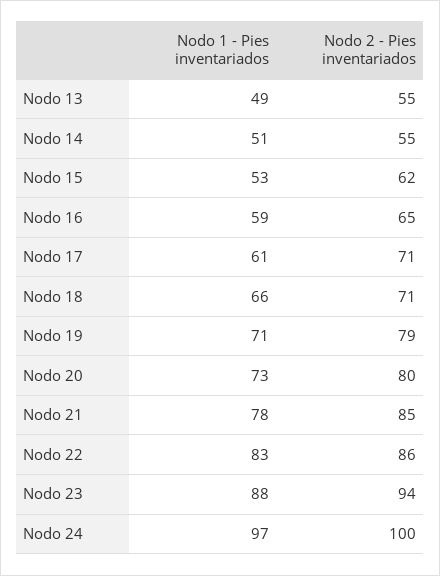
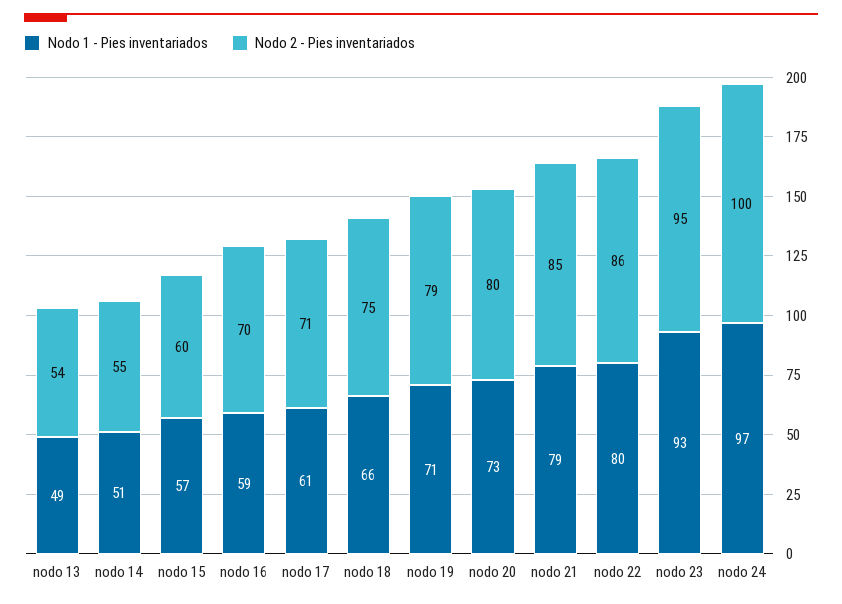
Nodo 2 - Pies inventariados, Nodo 13: 55 -> 54
Nodo 1 - Pies inventariados, Nodo 15: 53 -> 57
Nodo 2 - Pies inventariados, Nodo 15: 62 -> 60
Nodo 2 - Pies inventariados, Nodo 16: 65 -> 70
Nodo 2 - Pies inventariados, Nodo 18: 71 -> 75
Nodo 1 - Pies inventariados, Nodo 21: 78 -> 79
Nodo 1 - Pies inventariados, Nodo 22: 83 -> 80
Nodo 1 - Pies inventariados, Nodo 23: 88 -> 93
Nodo 2 - Pies inventariados, Nodo 23: 94 -> 95

